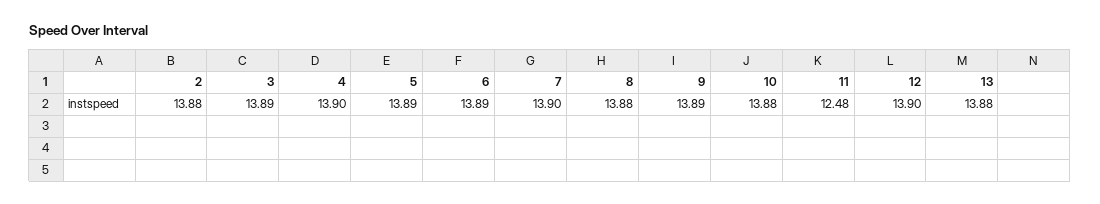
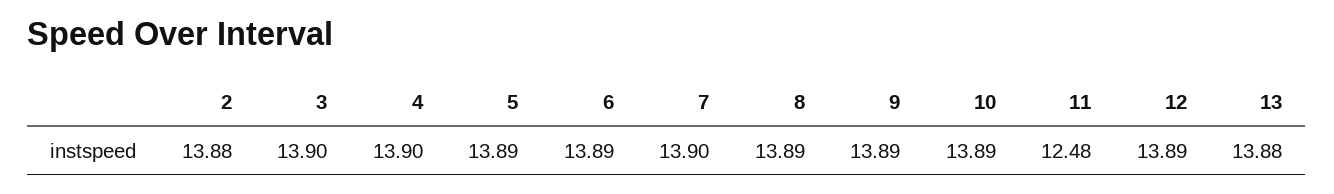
3: 13.89 -> 13.9
8: 13.88 -> 13.89
10: 13.88 -> 13.89
12: 13.9 -> 13.89

